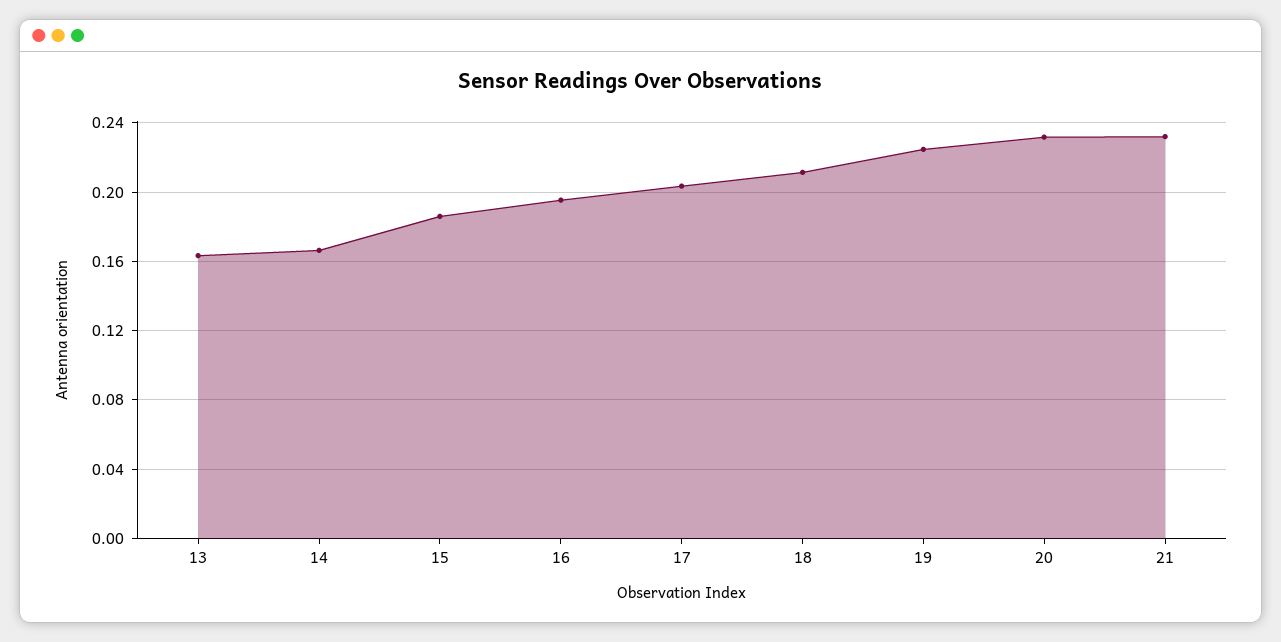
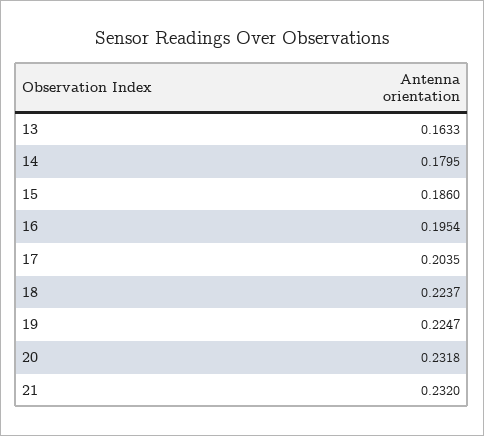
14: 0.165 -> 0.1795
18: 0.21 -> 0.2237

